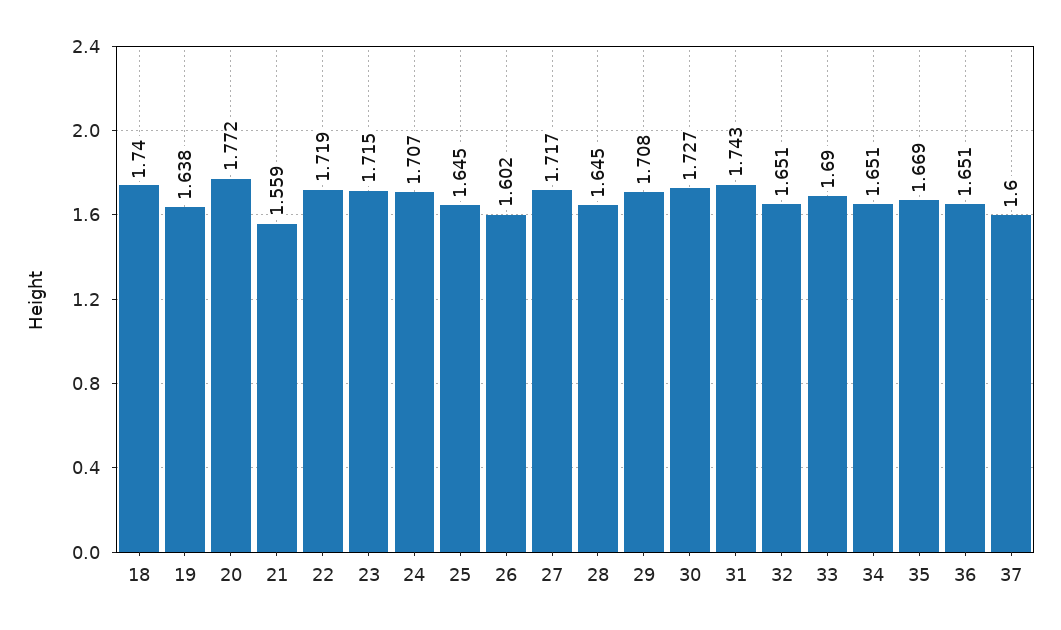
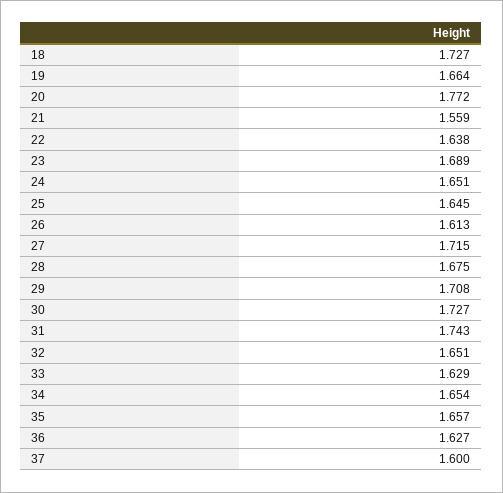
18: 1.74 -> 1.727
19: 1.638 -> 1.664
22: 1.719 -> 1.638
23: 1.715 -> 1.689
24: 1.707 -> 1.651
26: 1.602 -> 1.613
27: 1.717 -> 1.715
28: 1.645 -> 1.675
33: 1.69 -> 1.629
34: 1.651 -> 1.654
35: 1.669 -> 1.657
36: 1.651 -> 1.627

